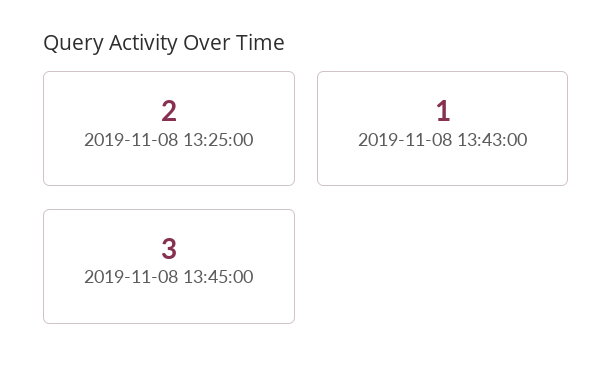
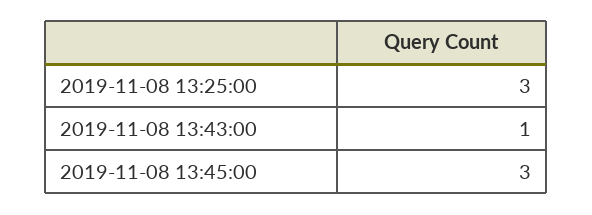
2019-11-08 13:25:00: 2 -> 3

